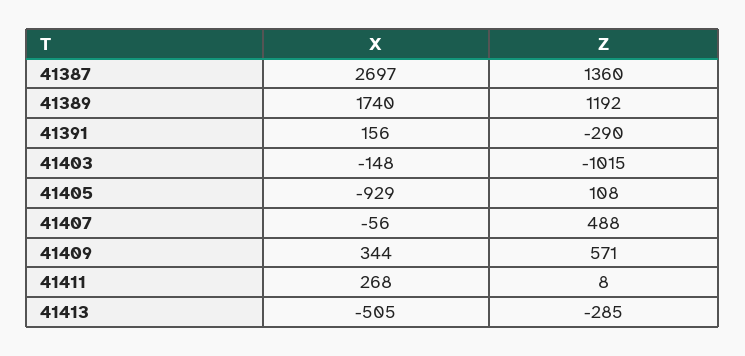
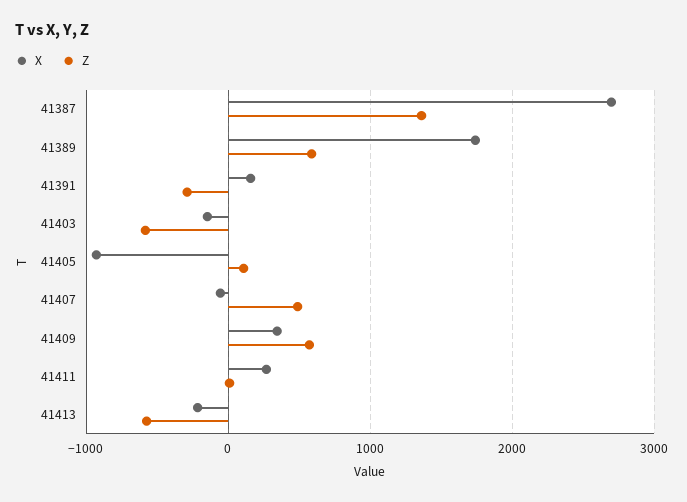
Z, 41389: 1192 -> 600
Z, 41403: -1015 -> -600
X, 41413: -505 -> -200
Z, 41413: -285 -> -600

